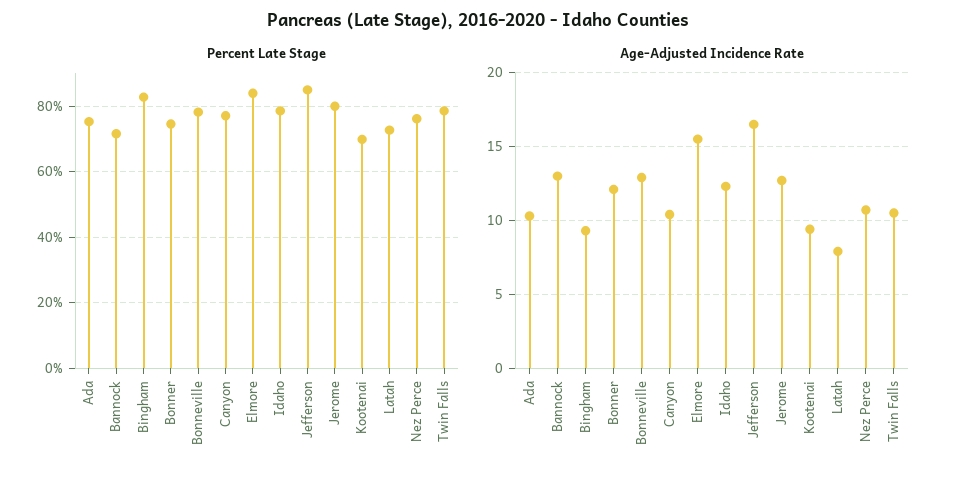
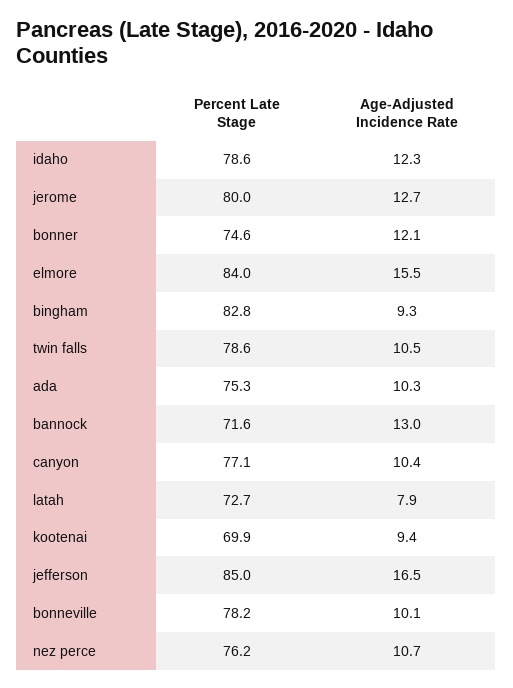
Age-Adjusted Incidence Rate, Bonneville: 13 -> 10.1

